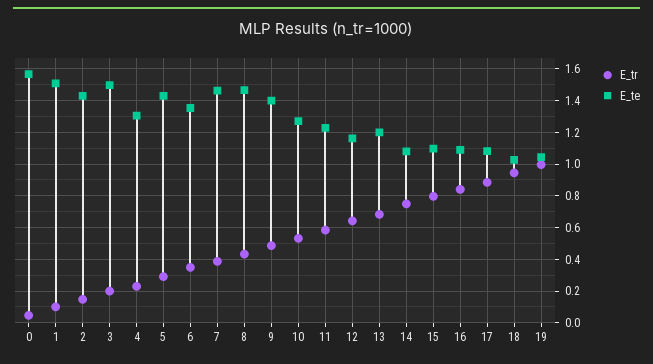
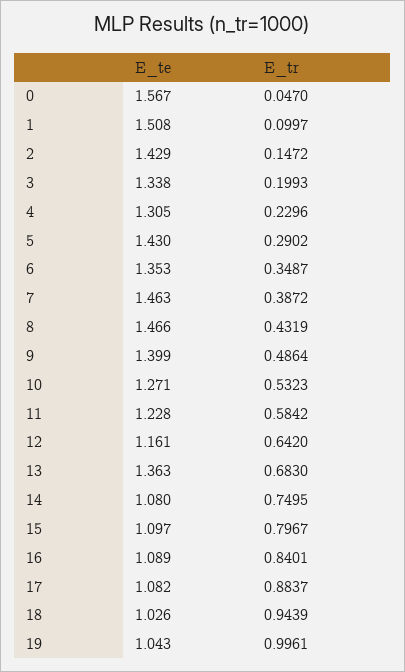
E_te, 3: 1.5 -> 1.338
E_te, 13: 1.2 -> 1.363

